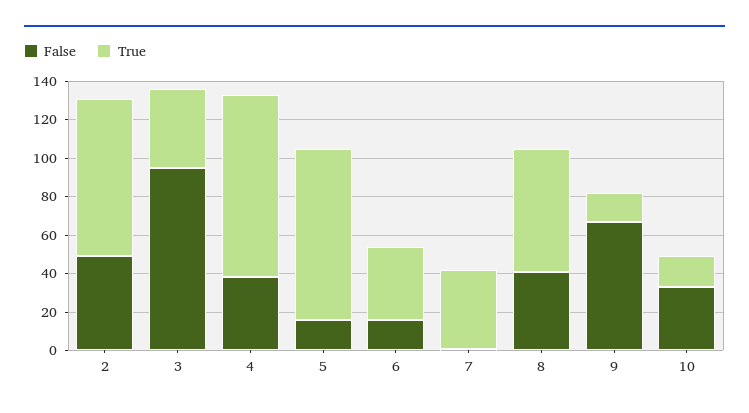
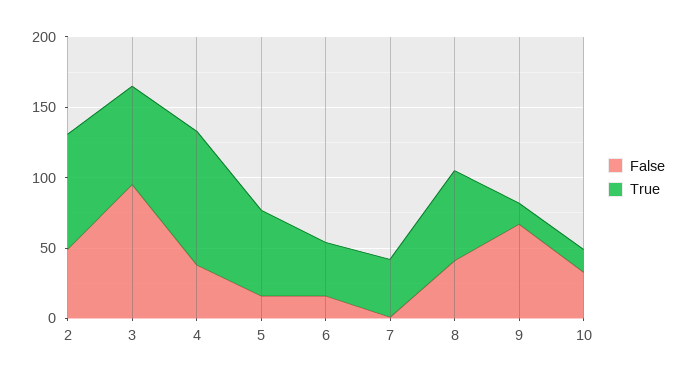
True, 3: 40 -> 70
True, 5: 90 -> 60

